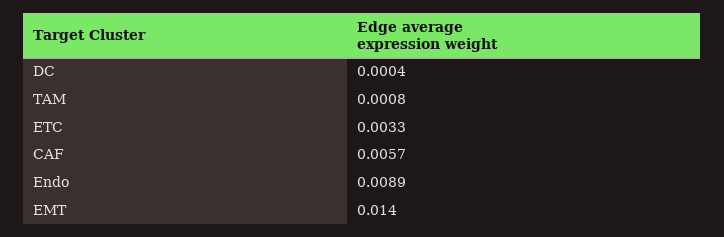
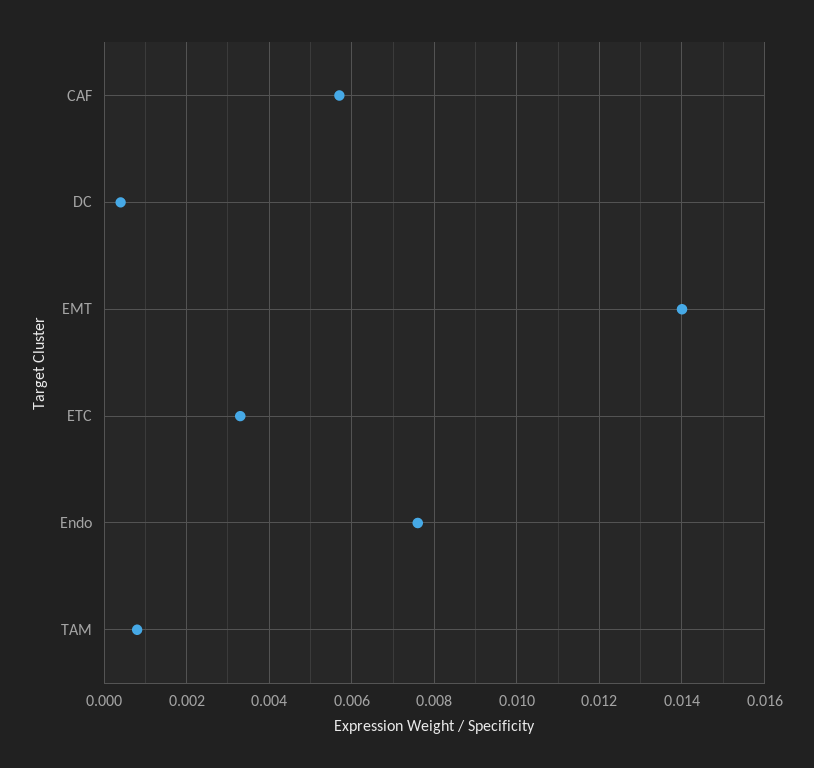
Endo: 0.0089 -> 0.0075

